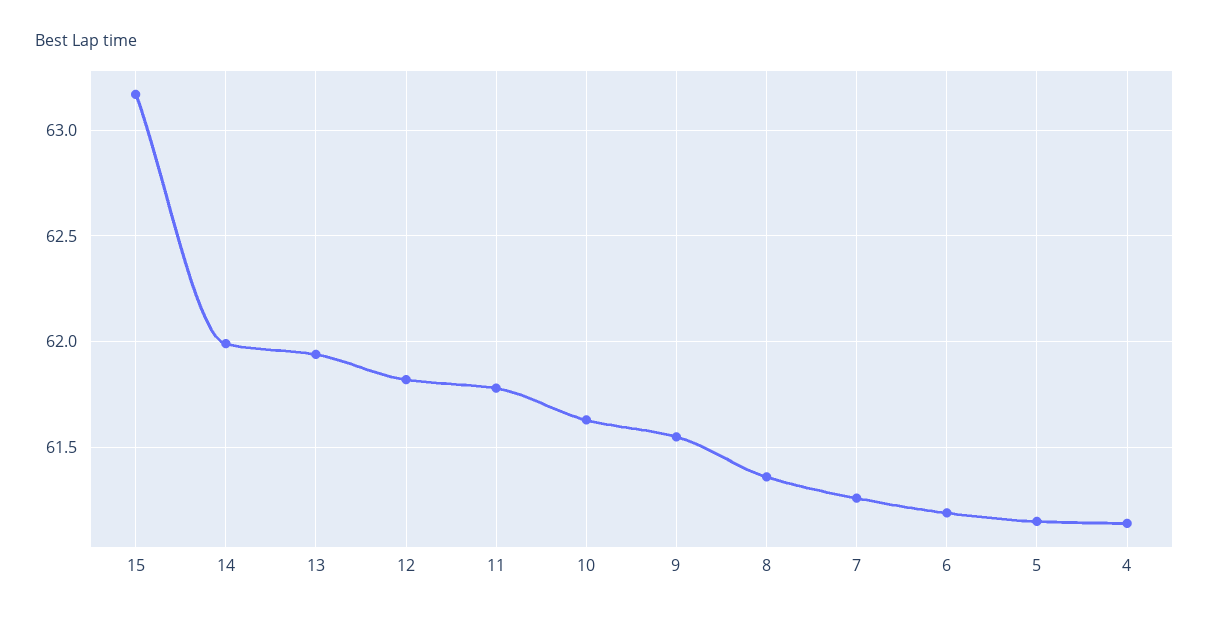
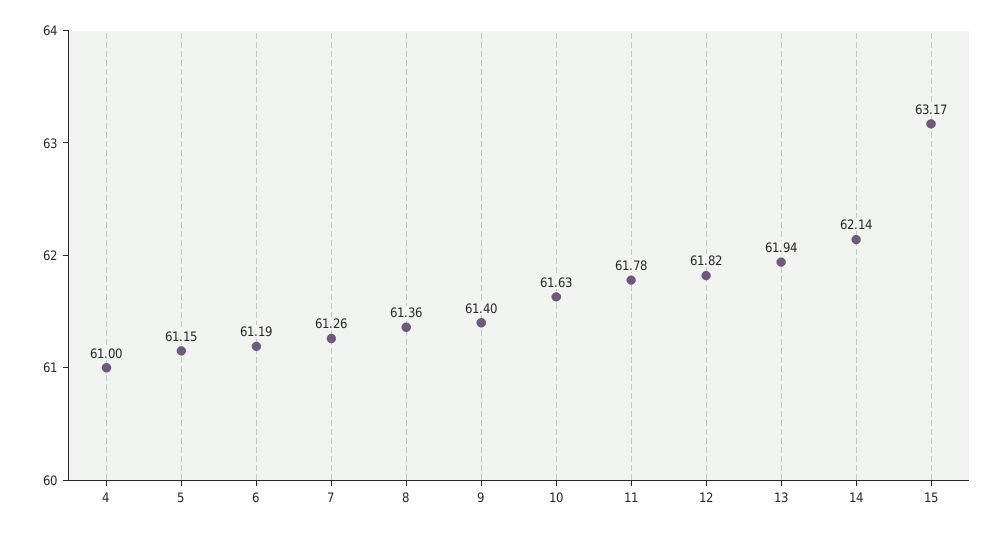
14: 62 -> 62.14
9: 61.55 -> 61.4
4: 61.15 -> 61

